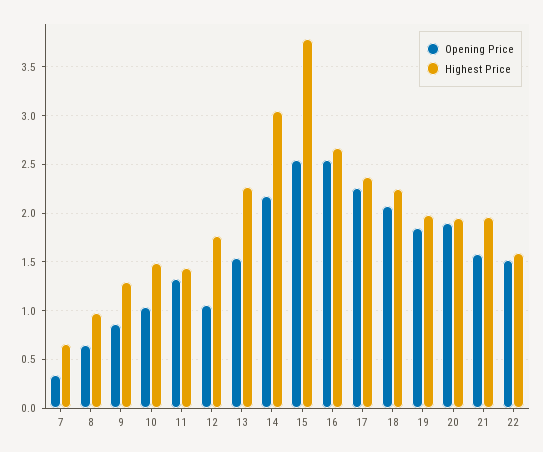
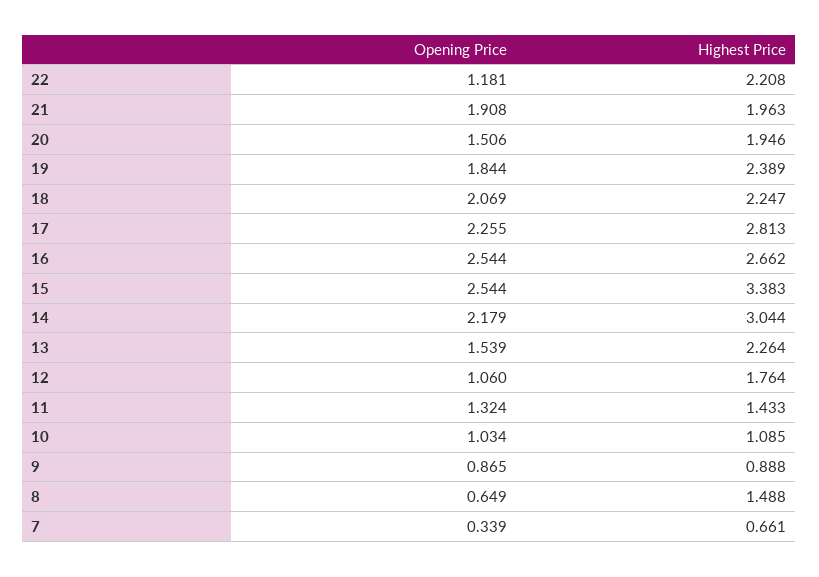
Highest Price, 8: 1 -> 1.488
Highest Price, 9: 1.3 -> 0.888
Highest Price, 10: 1.5 -> 1.085
Highest Price, 15: 3.8 -> 3.383
Highest Price, 17: 2.4 -> 2.813
Highest Price, 19: 2 -> 2.389
Opening Price, 20: 1.9 -> 1.506
Opening Price, 21: 1.6 -> 1.908
Opening Price, 22: 1.5 -> 1.181
Highest Price, 22: 1.6 -> 2.208

